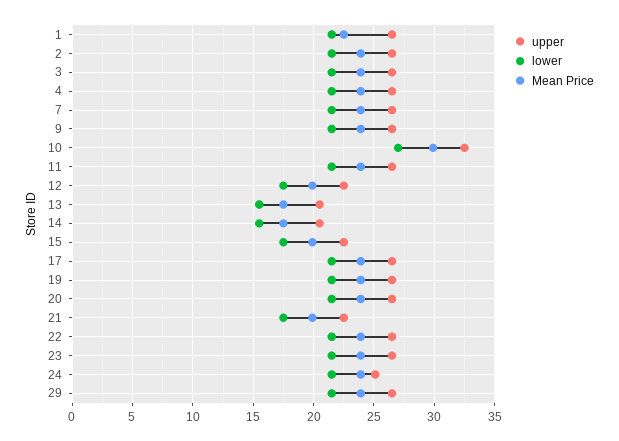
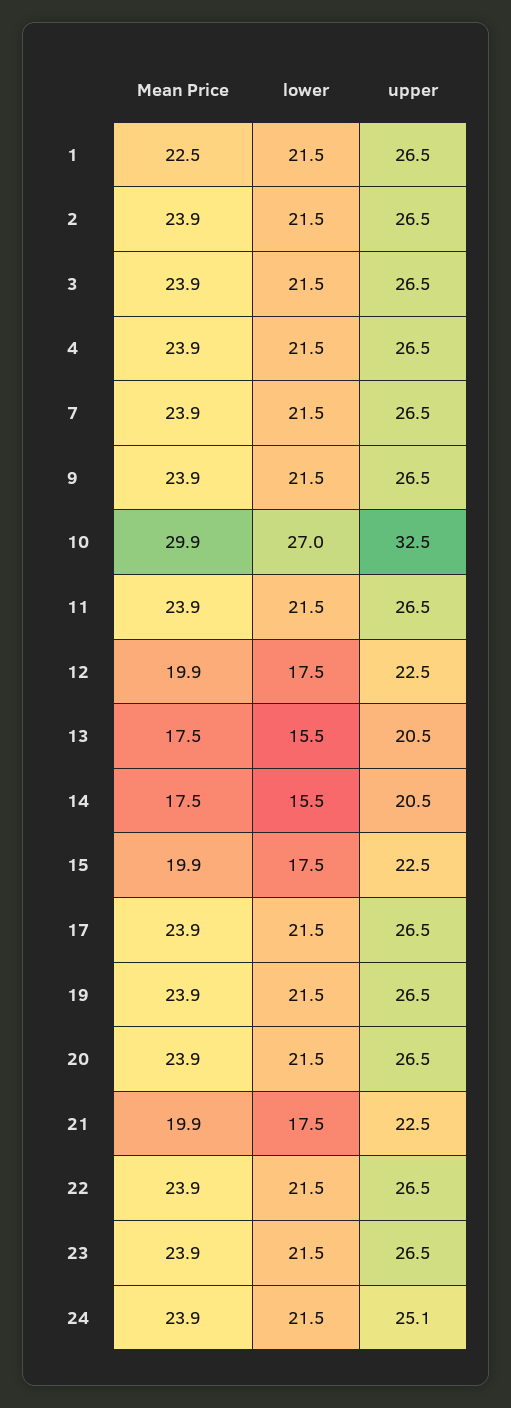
upper, 29: 26.5 -> none
lower, 29: 21.5 -> none
Mean Price, 29: 24 -> none

